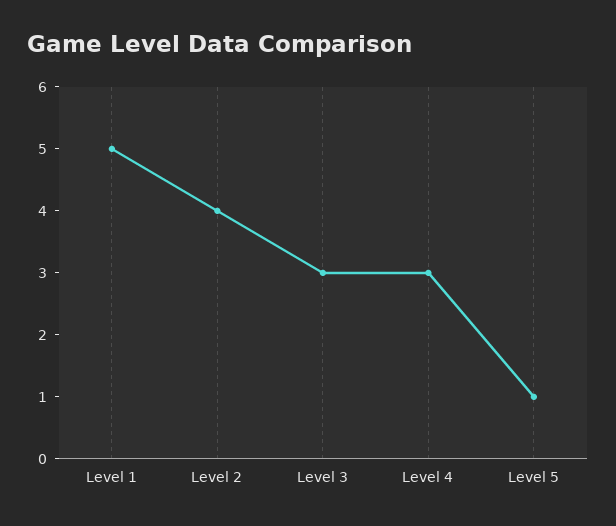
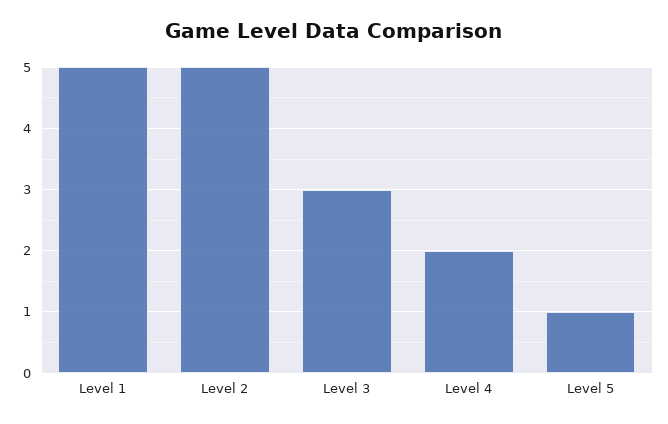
Level 2: 4 -> 5
Level 4: 3 -> 2

